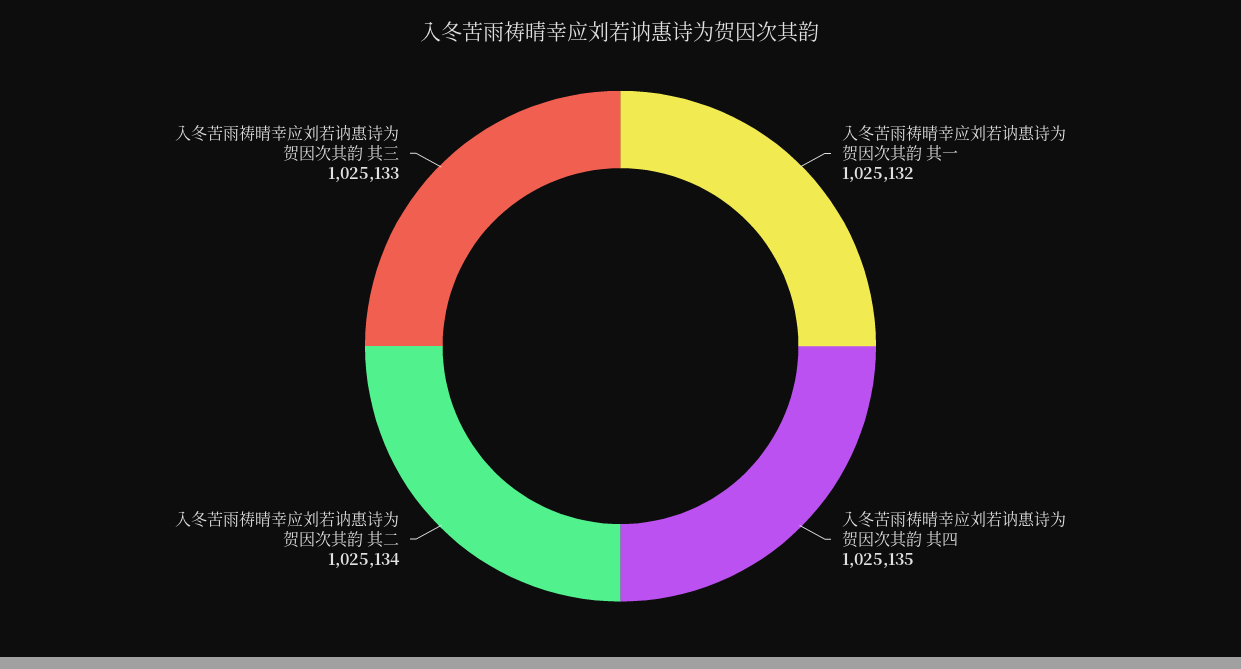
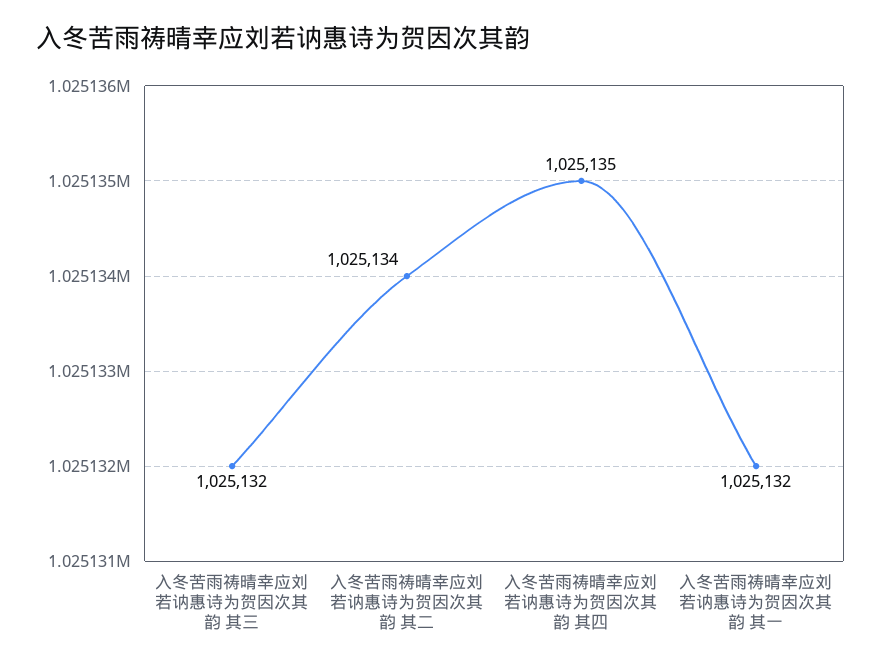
入冬苦雨祷晴幸应刘若讷惠诗为贺因次其韵 其三: 1025133 -> 1025132

